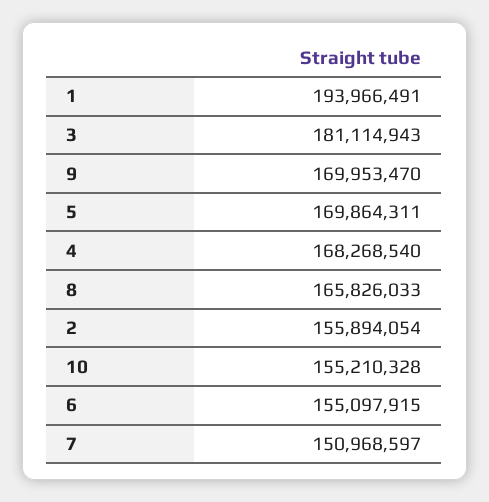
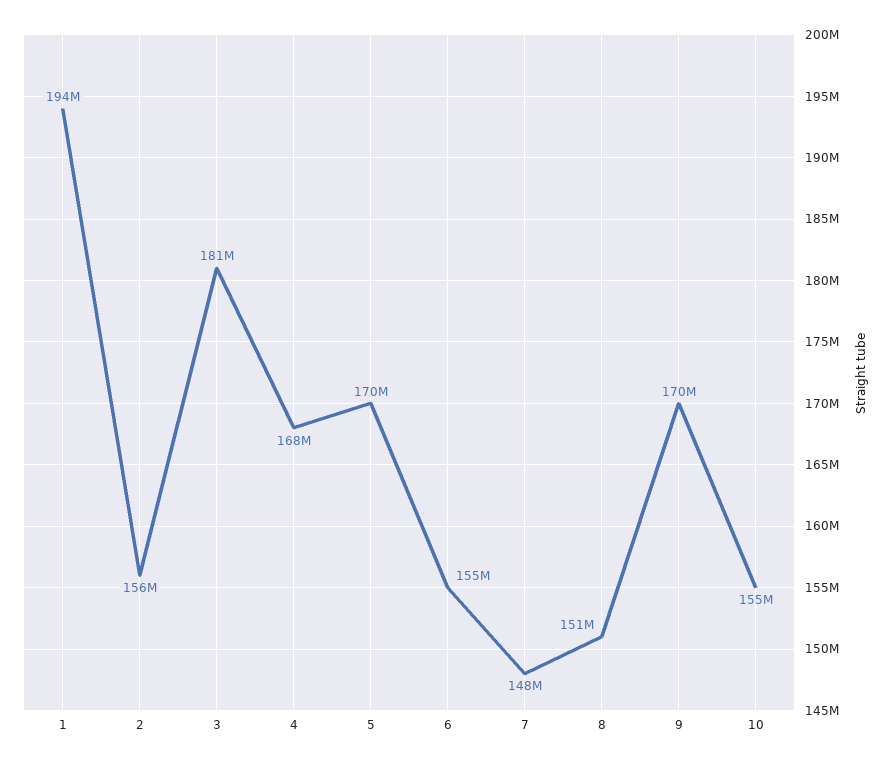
8: 165826033 -> 151000000
7: 150968597 -> 148000000

